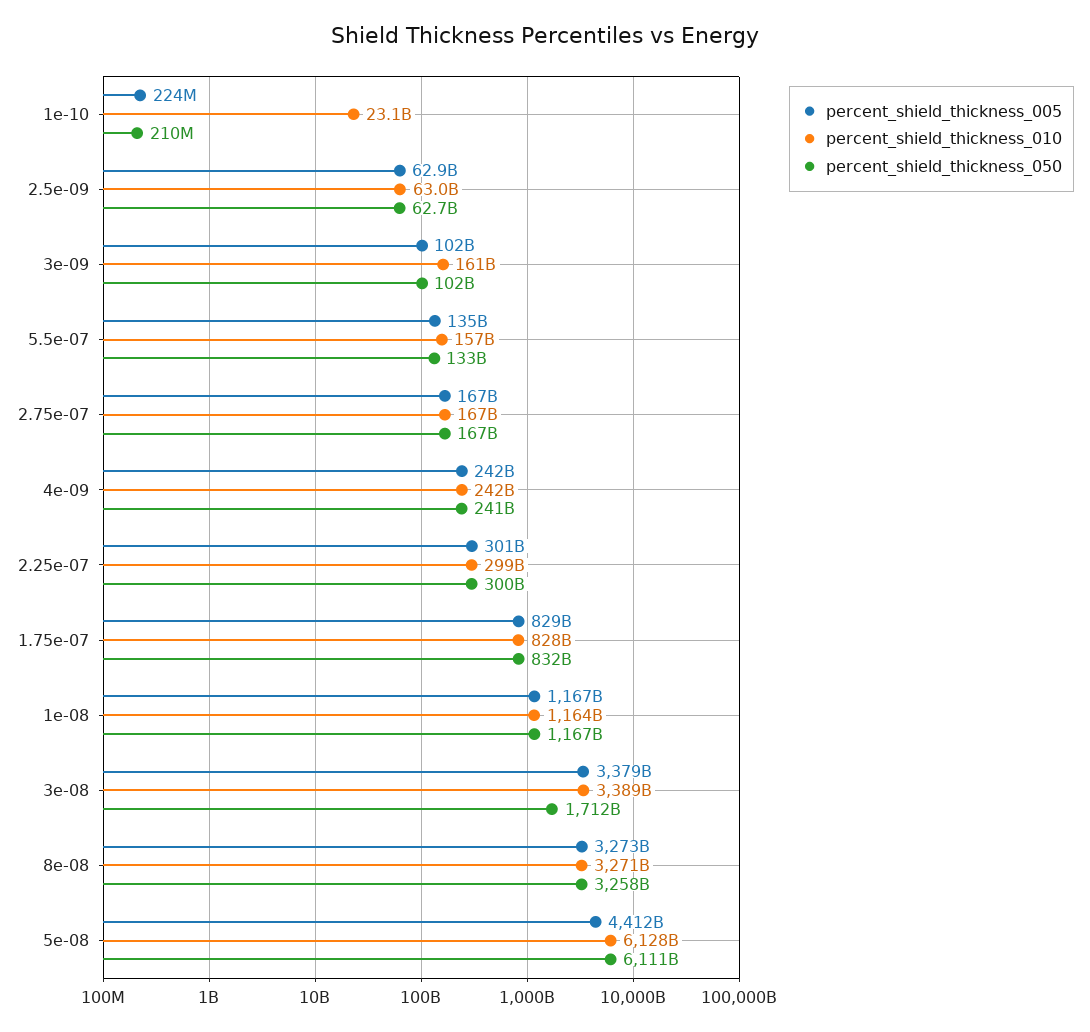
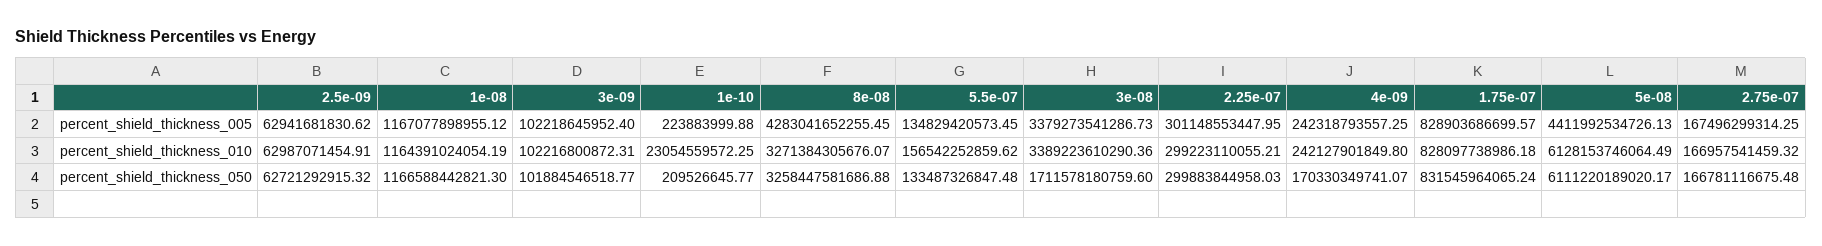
percent_shield_thickness_010, 3e-09: 161000000000 -> 102216800872.31
percent_shield_thickness_050, 4e-09: 241000000000 -> 170330349741.07
percent_shield_thickness_005, 8e-08: 3273000000000 -> 4283041652255.45

